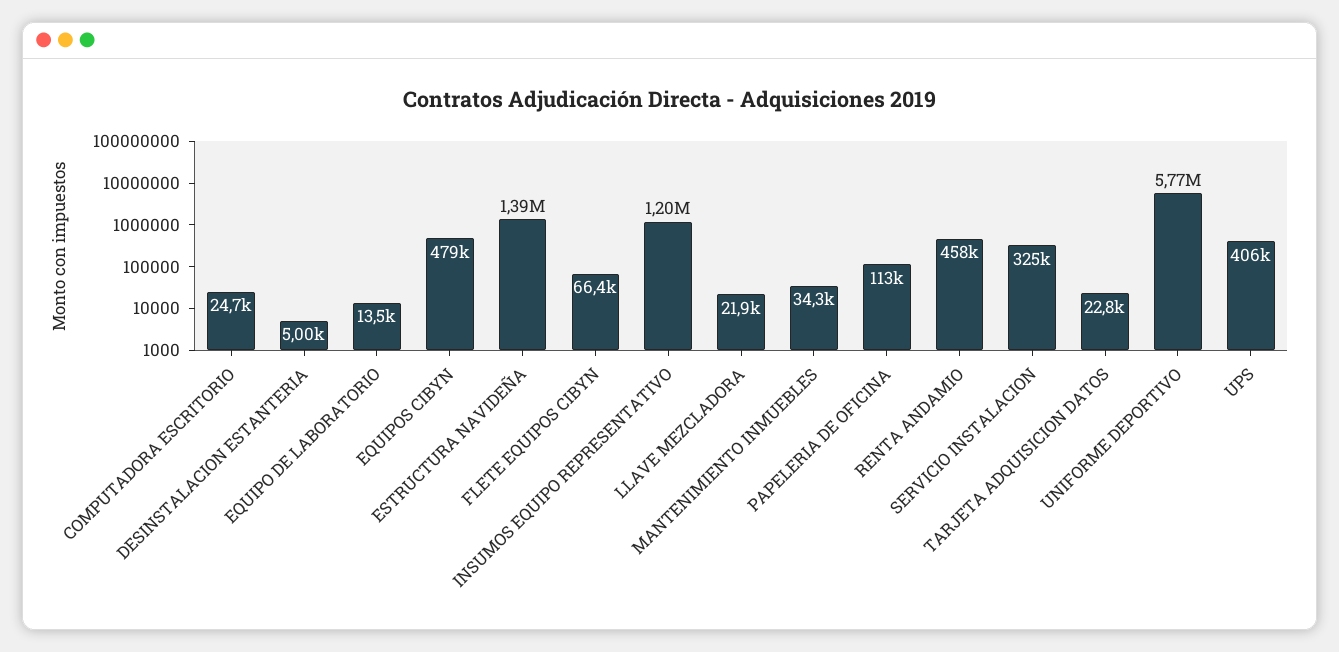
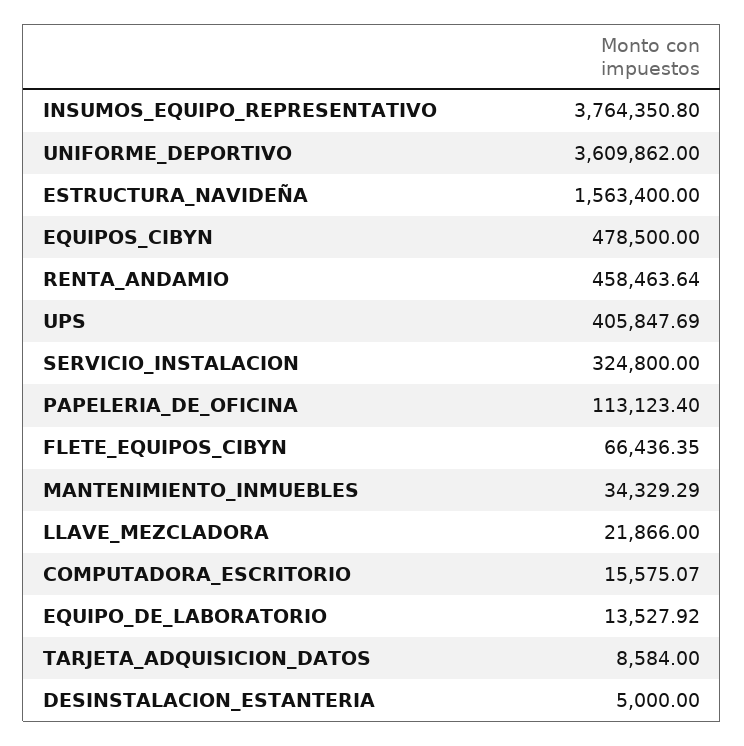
COMPUTADORA ESCRITORIO: 24700 -> 15575.07
ESTRUCTURA NAVIDEÑA: 1390000 -> 1563400
INSUMOS EQUIPO REPRESENTATIVO: 1200000 -> 3764350.8
TARJETA ADQUISICION DATOS: 22800 -> 8584
UNIFORME DEPORTIVO: 5770000 -> 3609862

